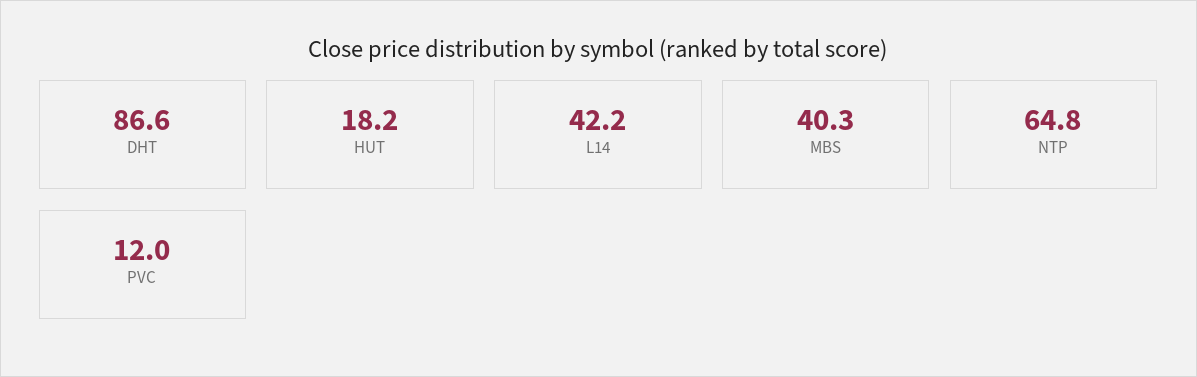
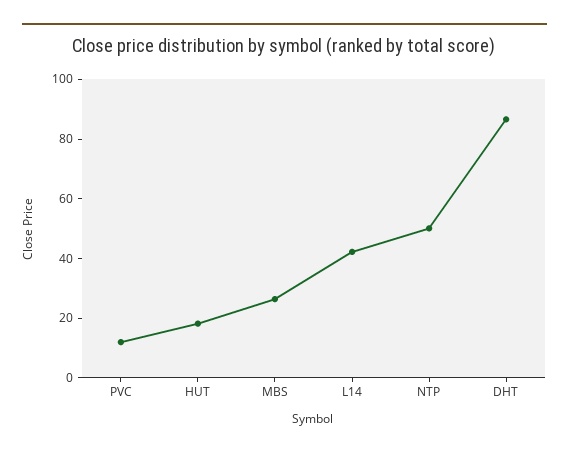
MBS: 40.3 -> 25
NTP: 64.8 -> 50

